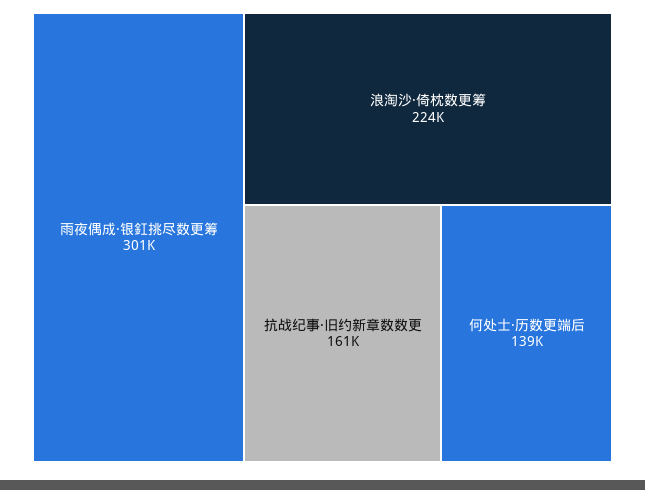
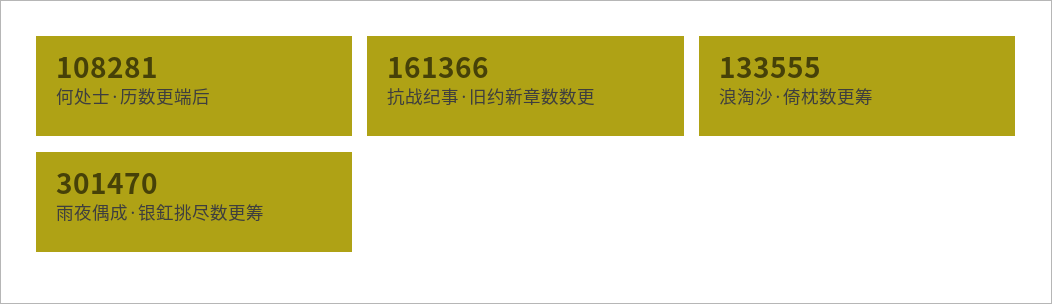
浪淘沙·倚枕数更筹: 224000 -> 133555
何处士·历数更端后: 139000 -> 108281

